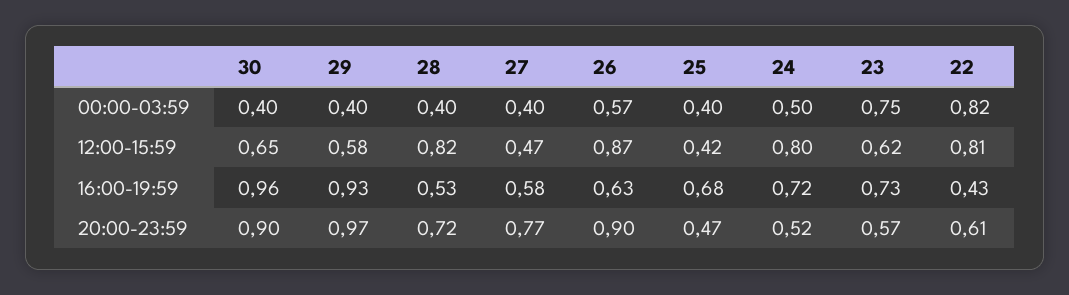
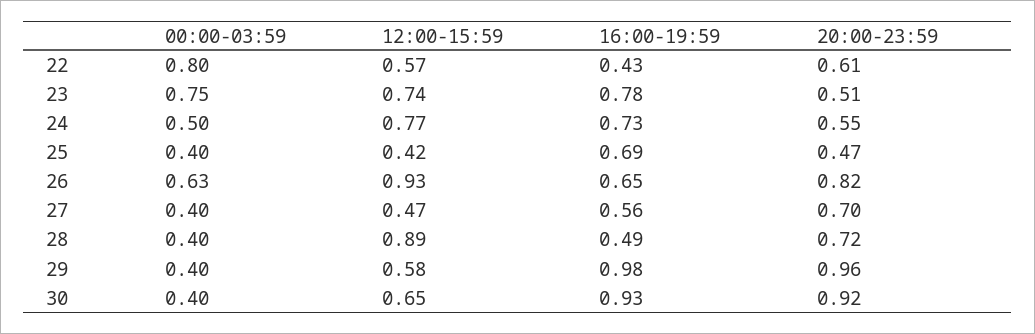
26, 00:00-03:59: 0.57 -> 0.63
22, 00:00-03:59: 0.82 -> 0.8
28, 12:00-15:59: 0.82 -> 0.89
26, 12:00-15:59: 0.87 -> 0.93
24, 12:00-15:59: 0.8 -> 0.77
23, 12:00-15:59: 0.62 -> 0.74
22, 12:00-15:59: 0.81 -> 0.57
30, 16:00-19:59: 0.96 -> 0.93
29, 16:00-19:59: 0.93 -> 0.98
28, 16:00-19:59: 0.53 -> 0.49
27, 16:00-19:59: 0.58 -> 0.56
26, 16:00-19:59: 0.63 -> 0.65
25, 16:00-19:59: 0.68 -> 0.69
24, 16:00-19:59: 0.72 -> 0.73
23, 16:00-19:59: 0.73 -> 0.78
30, 20:00-23:59: 0.9 -> 0.92
29, 20:00-23:59: 0.97 -> 0.96
27, 20:00-23:59: 0.77 -> 0.7
26, 20:00-23:59: 0.9 -> 0.82
24, 20:00-23:59: 0.52 -> 0.55
23, 20:00-23:59: 0.57 -> 0.51

